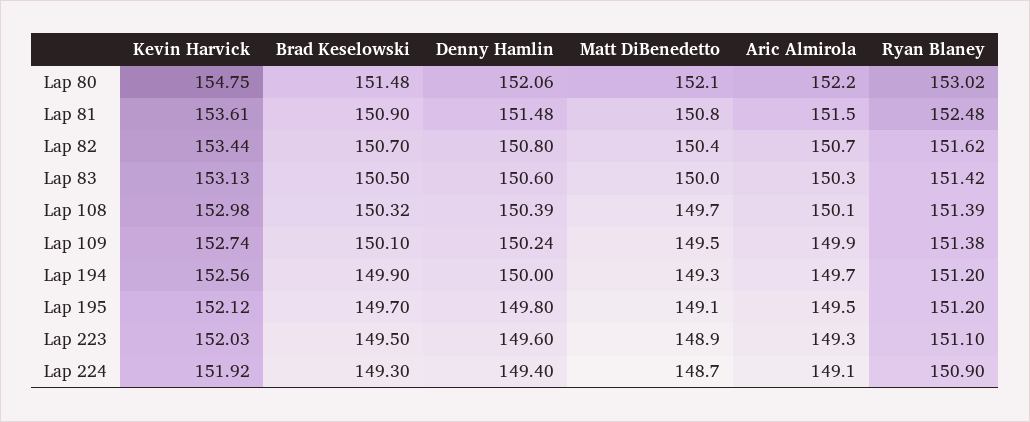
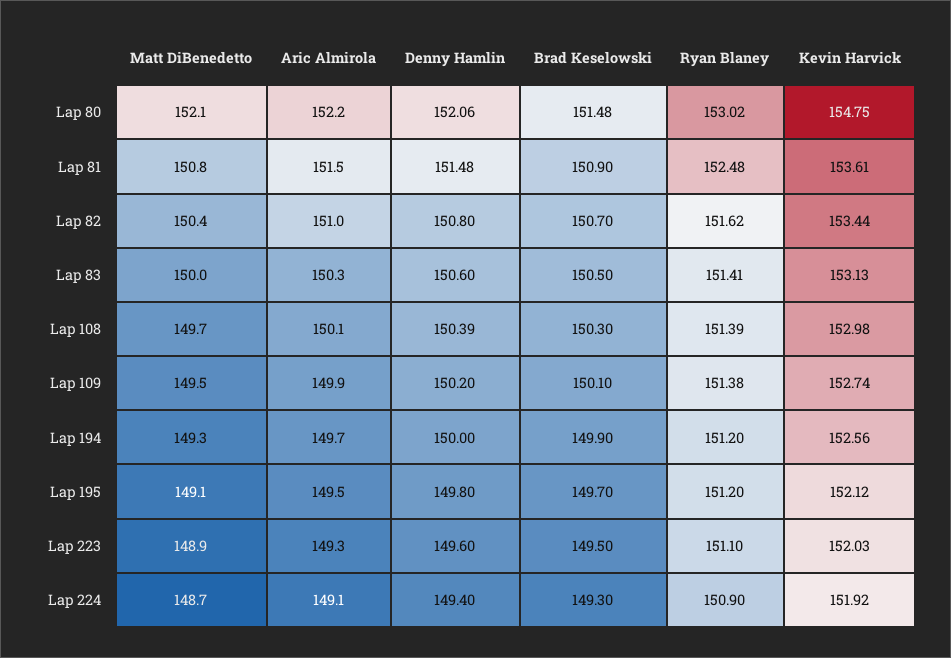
Aric Almirola, Lap 82: 150.7 -> 151
Ryan Blaney, Lap 83: 151.42 -> 151.41
Brad Keselowski, Lap 108: 150.32 -> 150.3
Denny Hamlin, Lap 109: 150.24 -> 150.2

